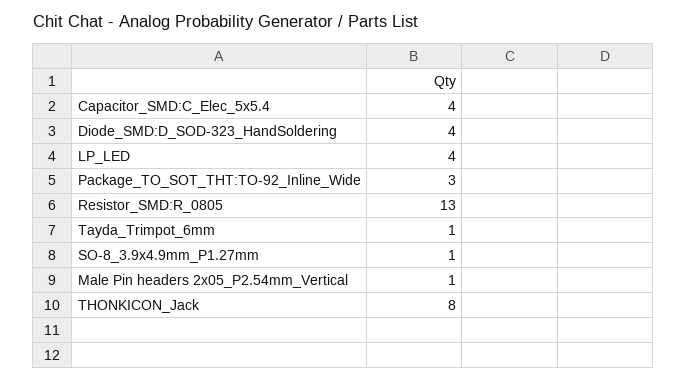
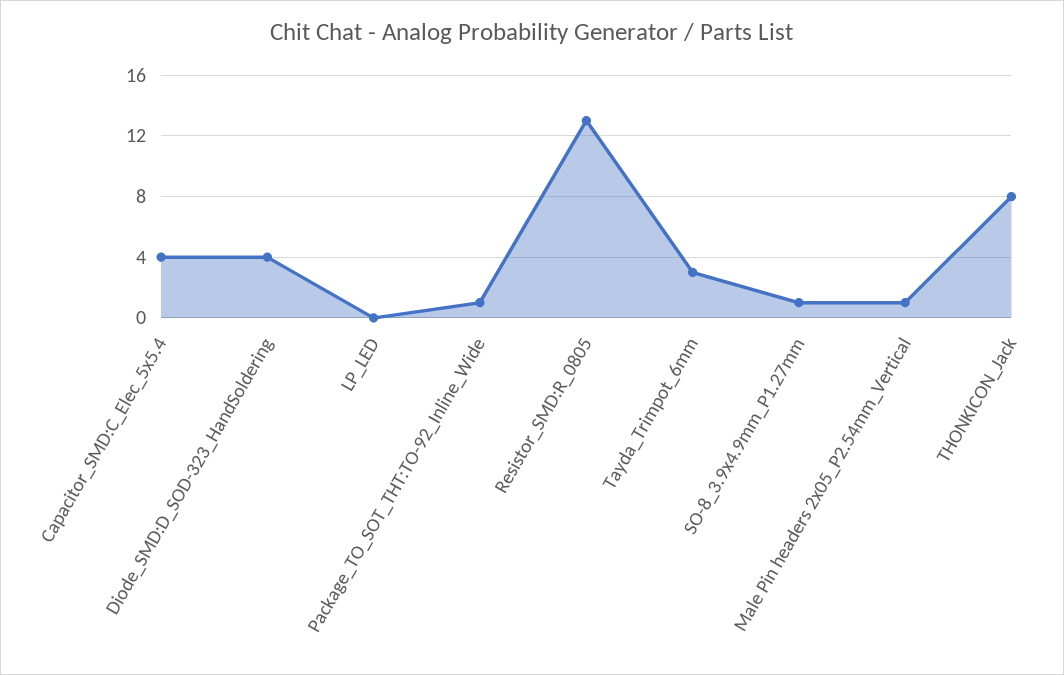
LP_LED: 4 -> 0
Package_TO_SOT_THT:TO-92_Inline_Wide: 3 -> 1
Tayda_Trimpot_6mm: 1 -> 3

